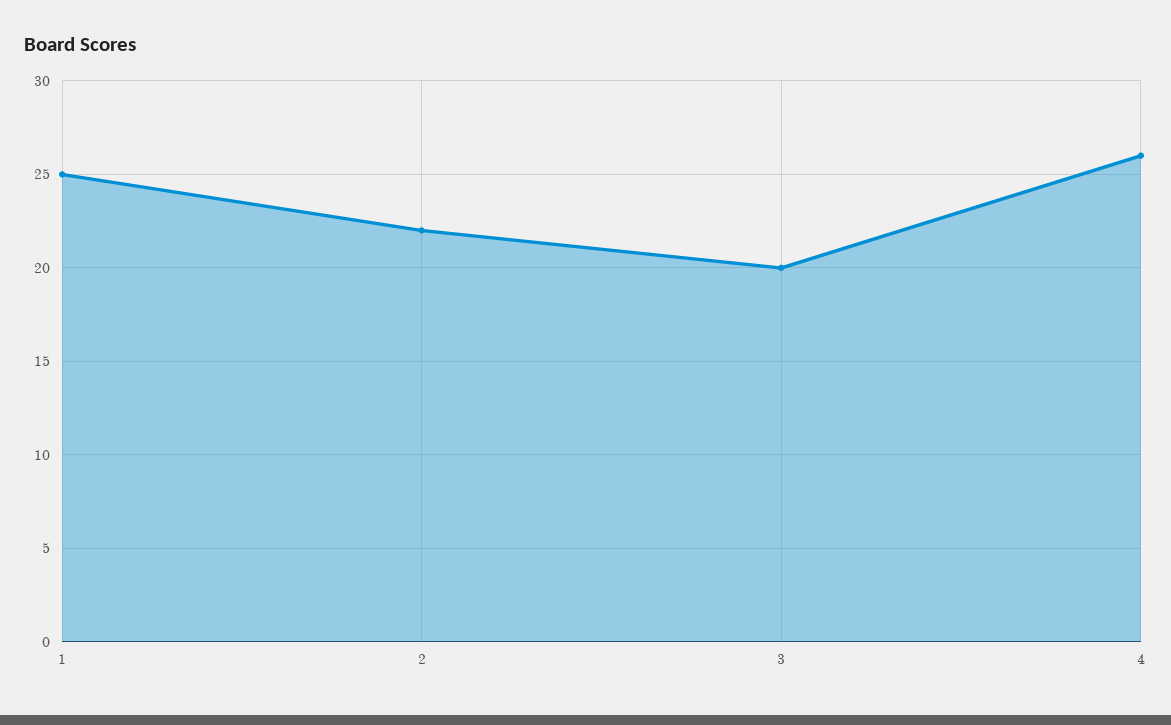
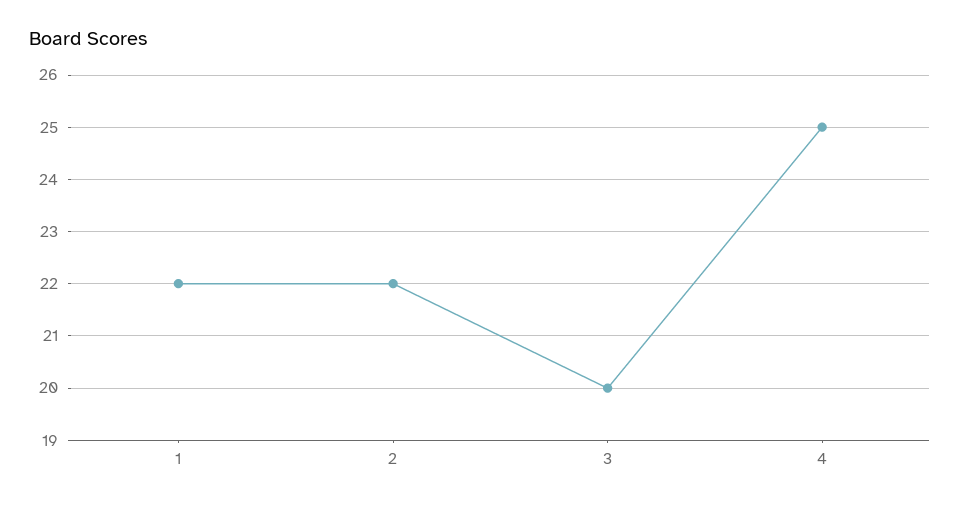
1: 25 -> 22
4: 26 -> 25

